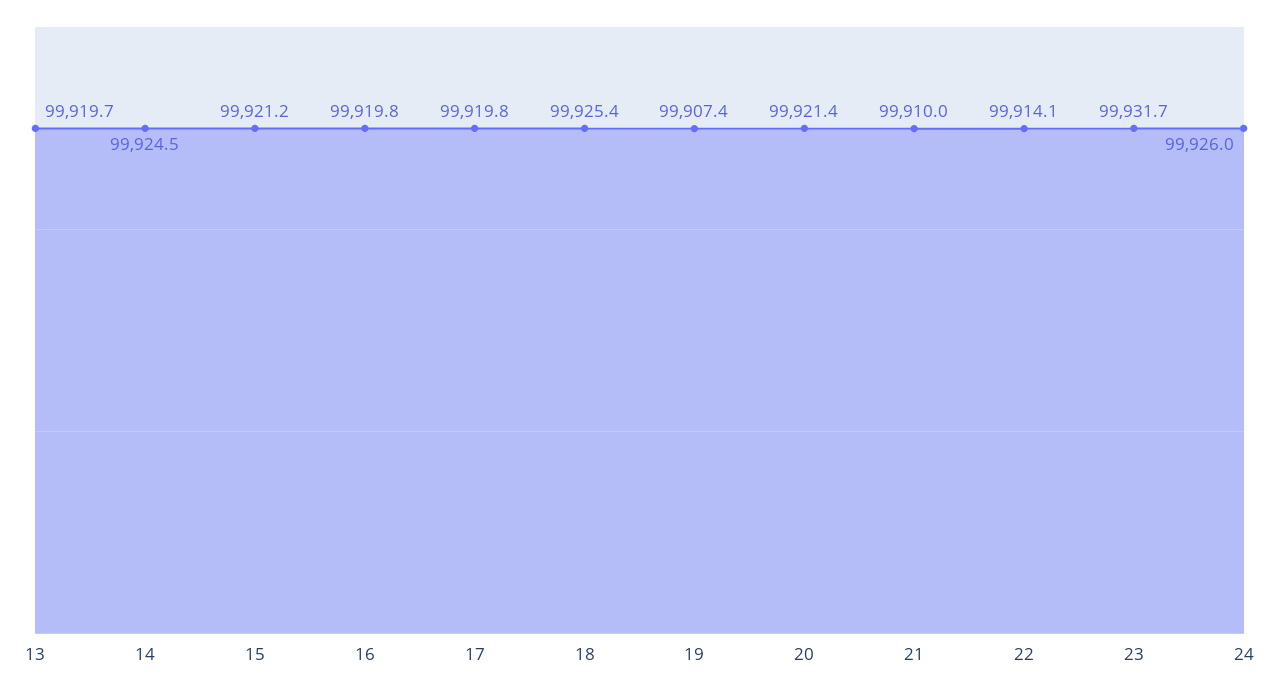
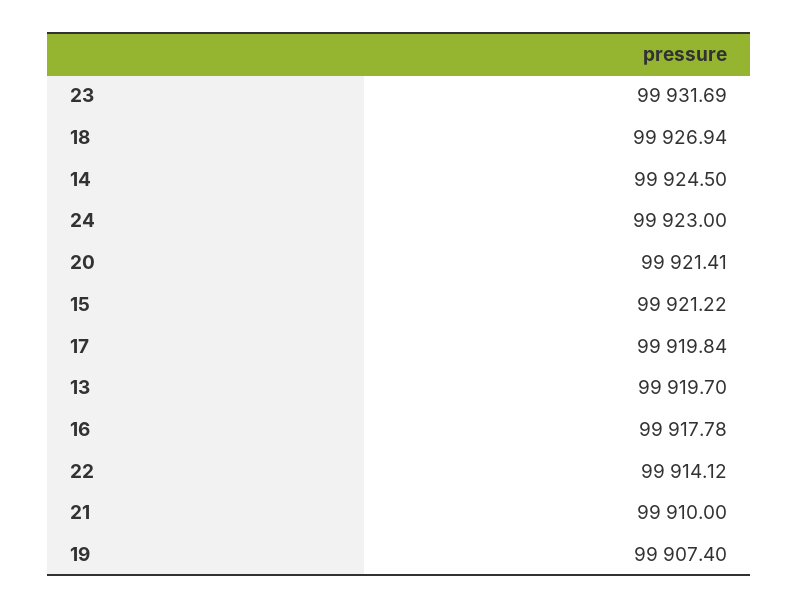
16: 99919.8 -> 99917.78
18: 99925.4 -> 99926.94
24: 99926 -> 99923

